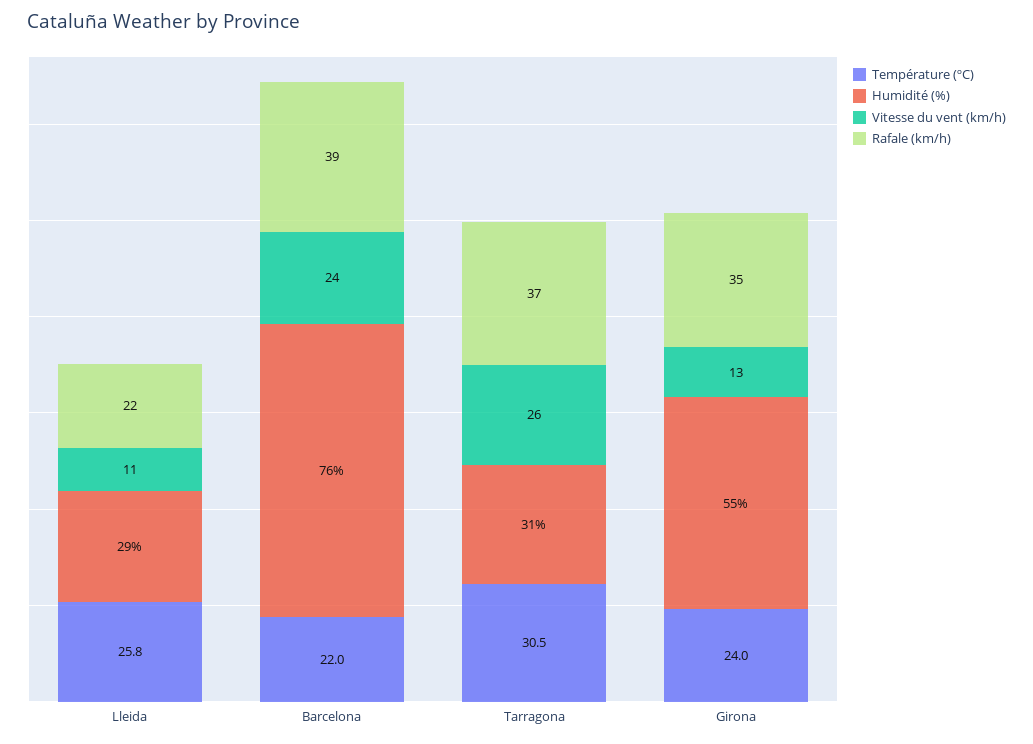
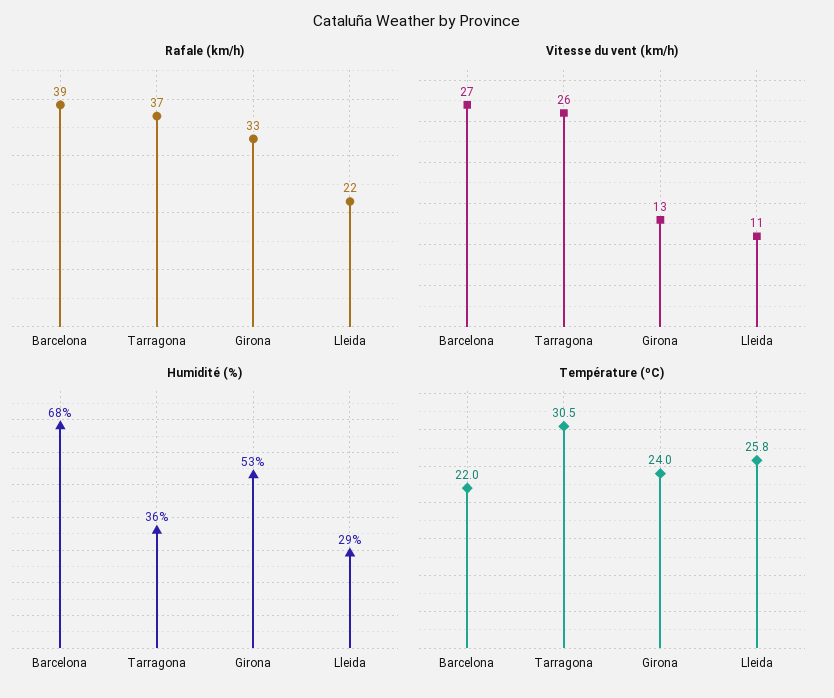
Humidité (%), Barcelona: 76 -> 68
Vitesse du vent (km/h), Barcelona: 24 -> 27
Humidité (%), Tarragona: 31 -> 36
Humidité (%), Girona: 55 -> 53
Rafale (km/h), Girona: 35 -> 33

